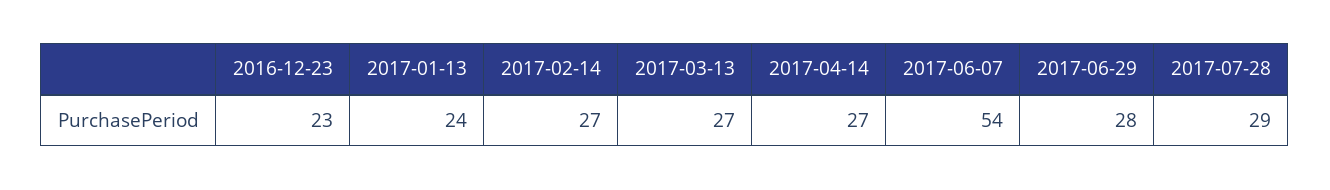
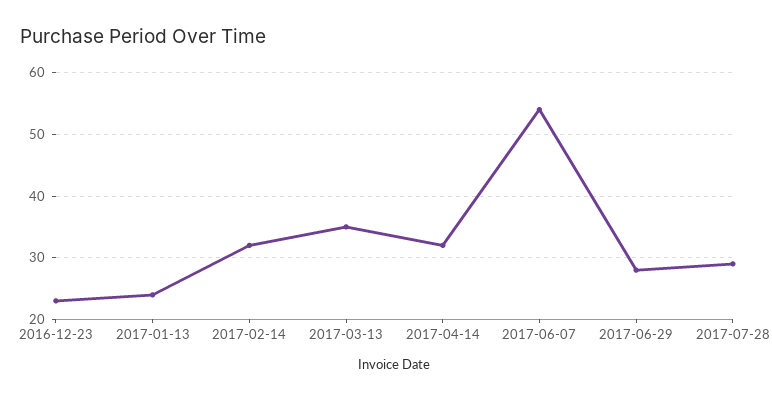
2017-02-14: 27 -> 32
2017-03-13: 27 -> 35
2017-04-14: 27 -> 32

